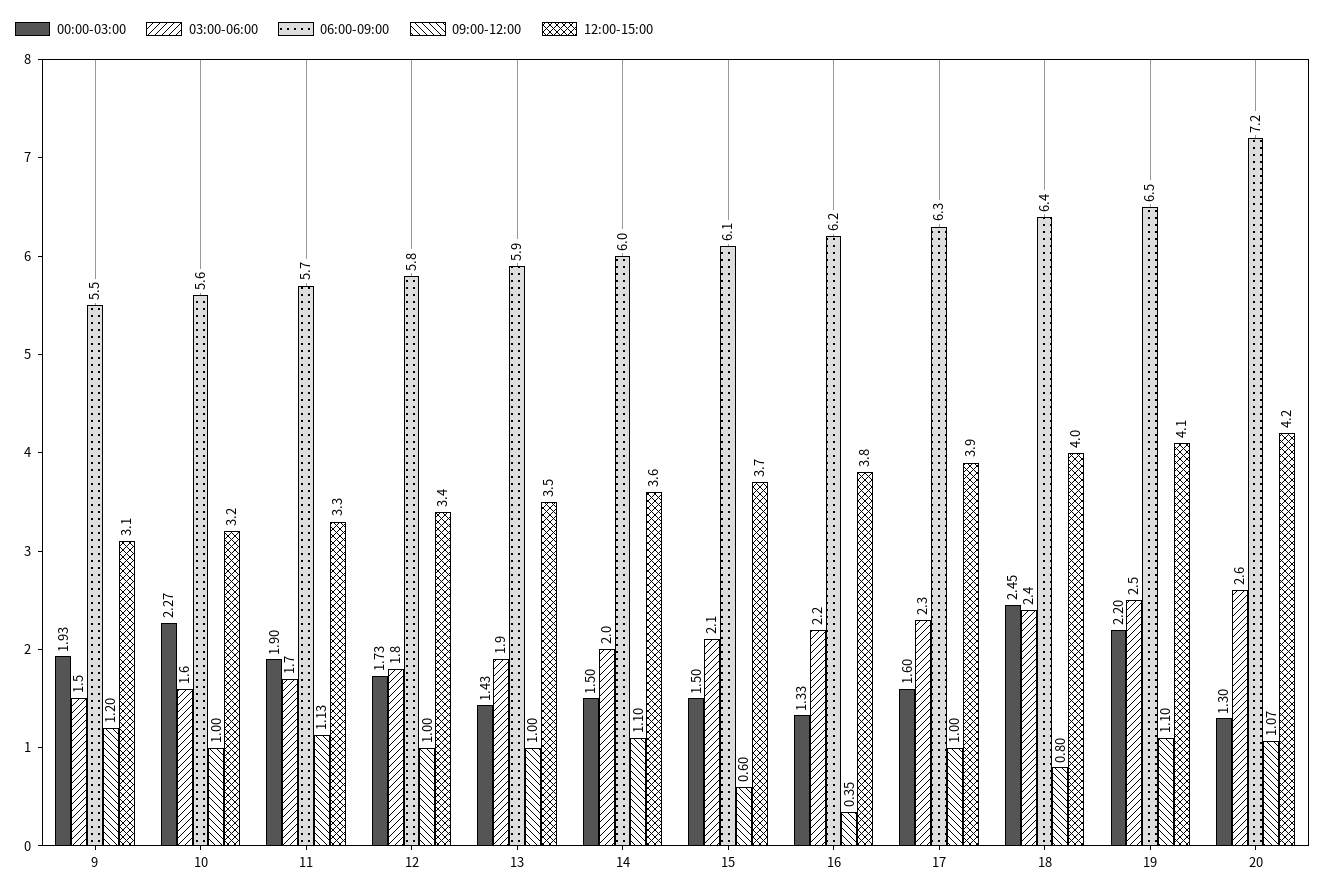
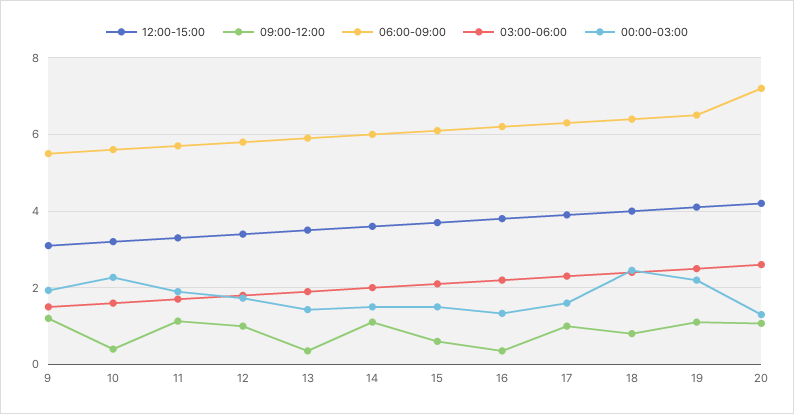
09:00-12:00, 10: 1 -> 0.4
09:00-12:00, 13: 1 -> 0.4

